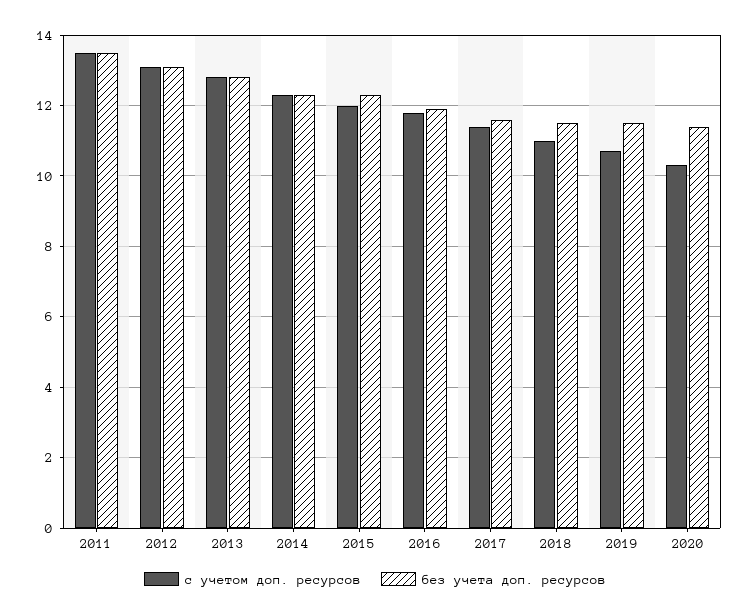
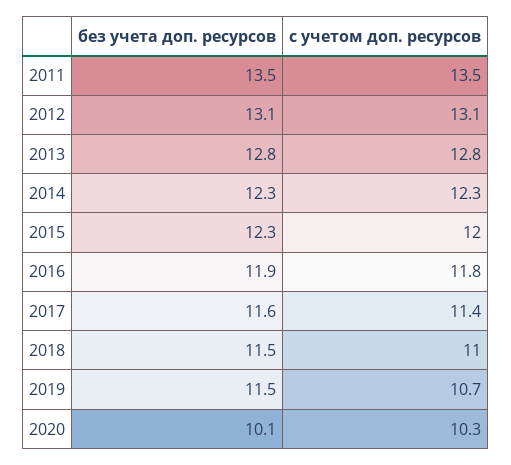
без учета доп. ресурсов, 2020: 11.5 -> 10.1

